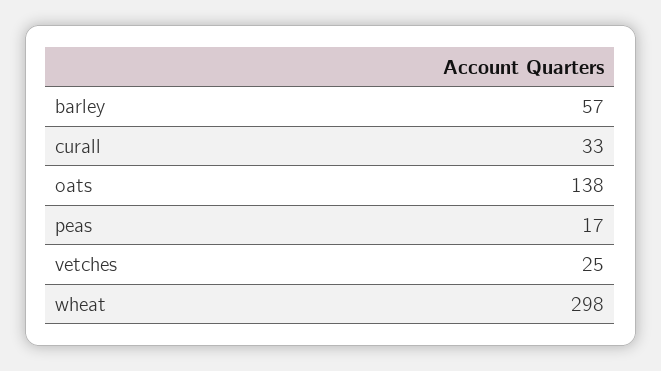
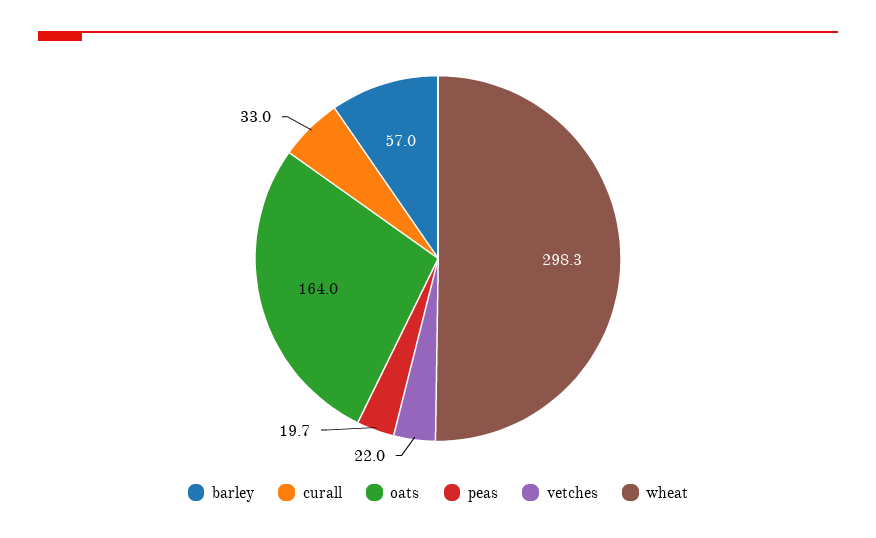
oats: 138 -> 164
peas: 17 -> 19.7
vetches: 25 -> 22

